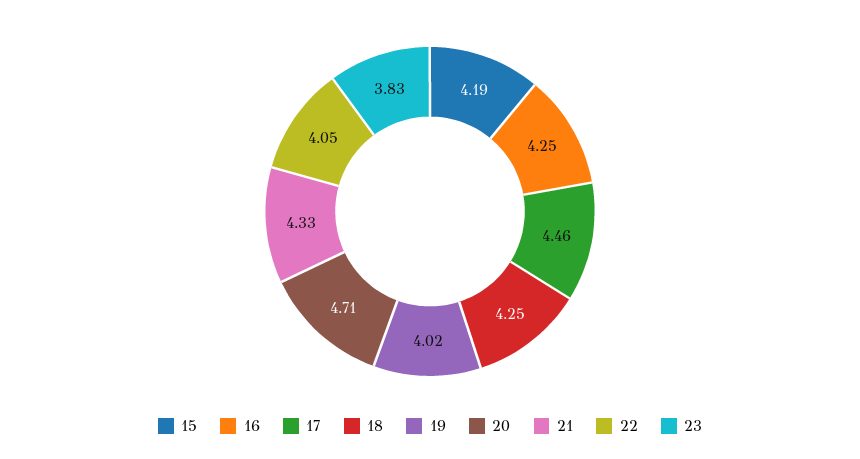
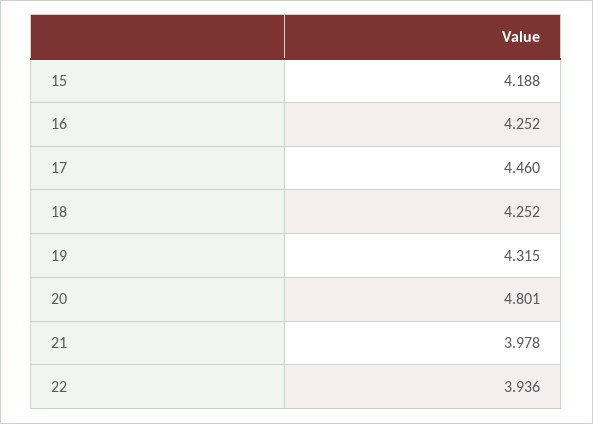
19: 4.02 -> 4.315
20: 4.71 -> 4.801
21: 4.33 -> 3.978
22: 4.05 -> 3.936
23: 3.83 -> none

